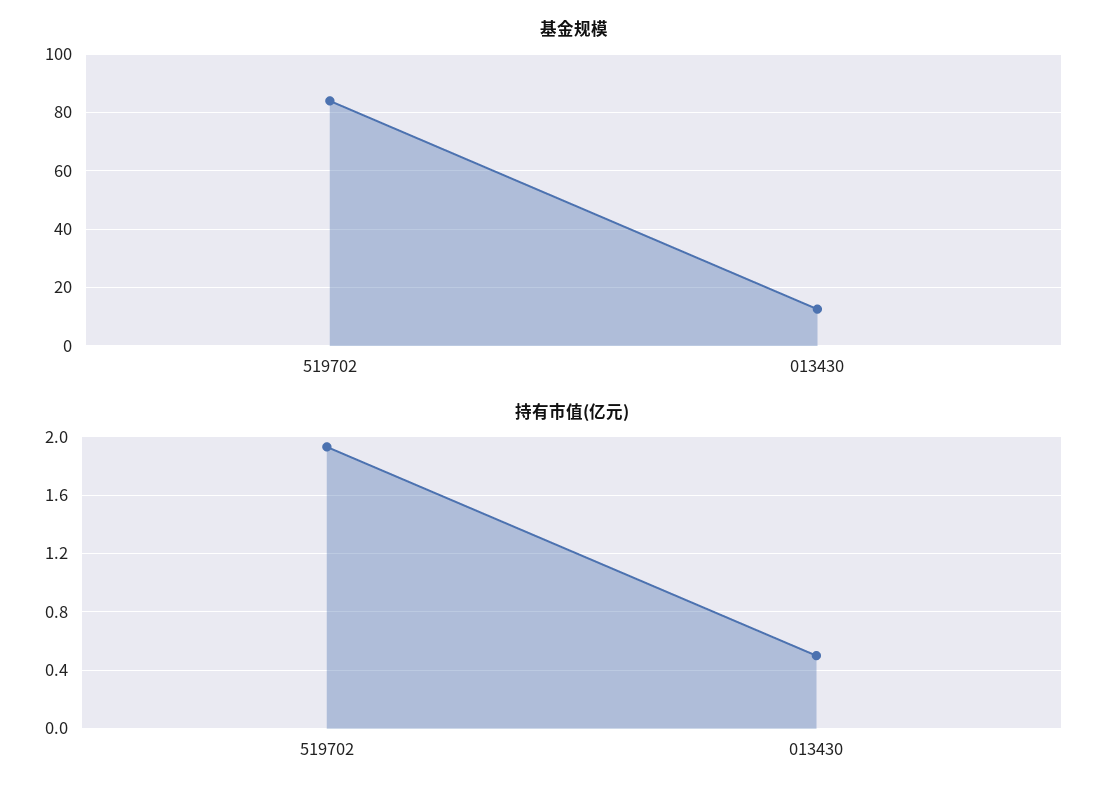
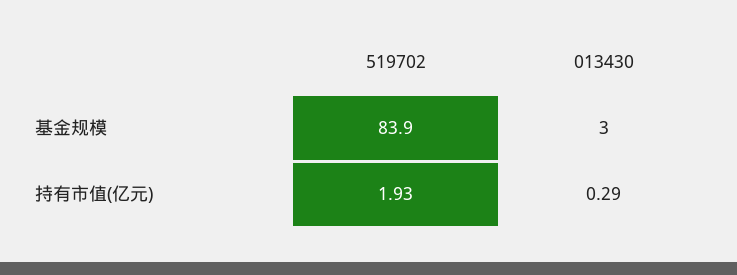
基金规模, 013430: 12.5 -> 3
持有市值(亿元), 013430: 0.5 -> 0.29

